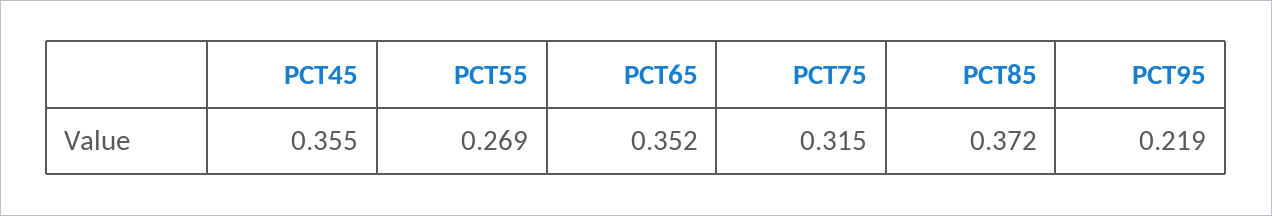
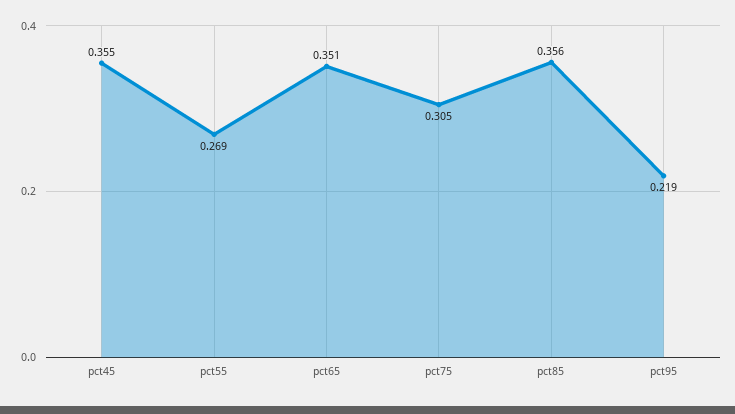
PCT65: 0.352 -> 0.351
PCT75: 0.315 -> 0.305
PCT85: 0.372 -> 0.356

